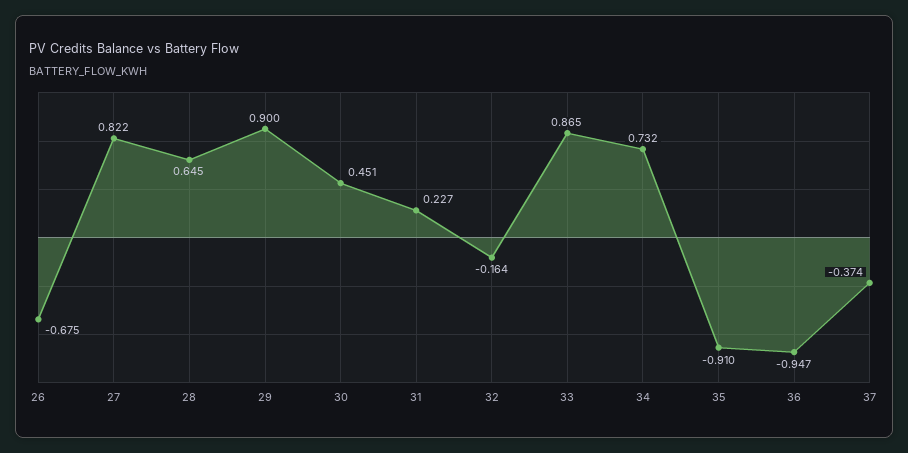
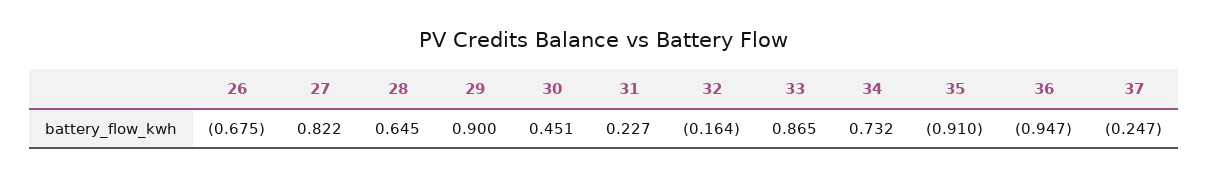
37: -0.374 -> -0.247

